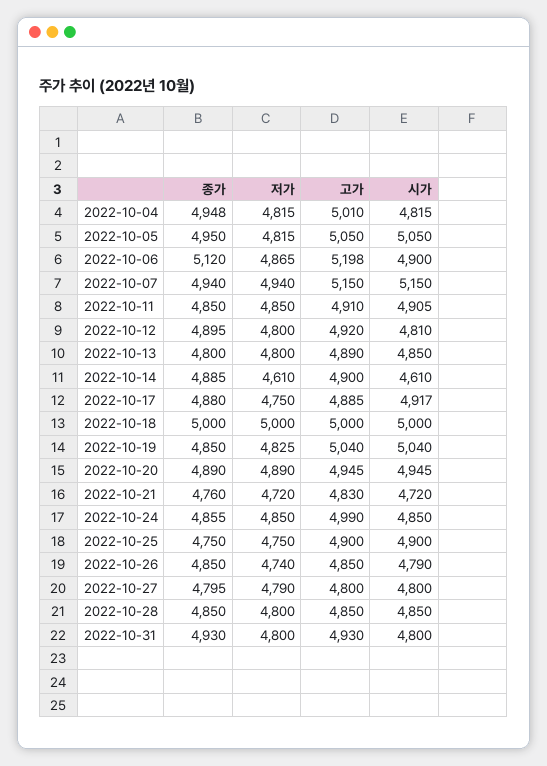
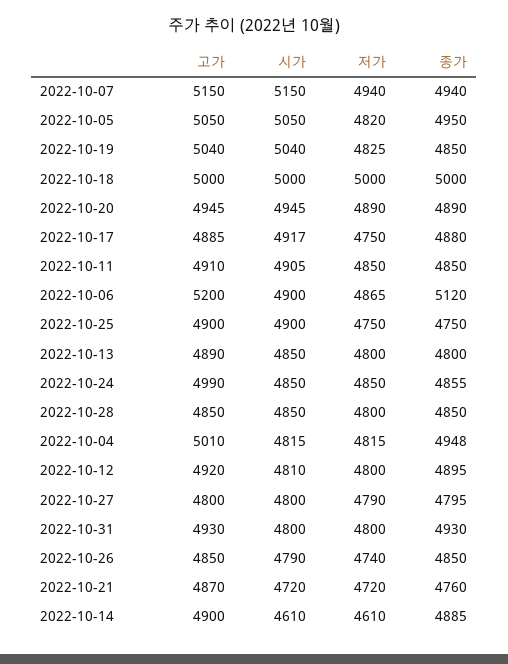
저가, 2022-10-05: 4815 -> 4820
고가, 2022-10-06: 5198 -> 5200
고가, 2022-10-21: 4830 -> 4870

